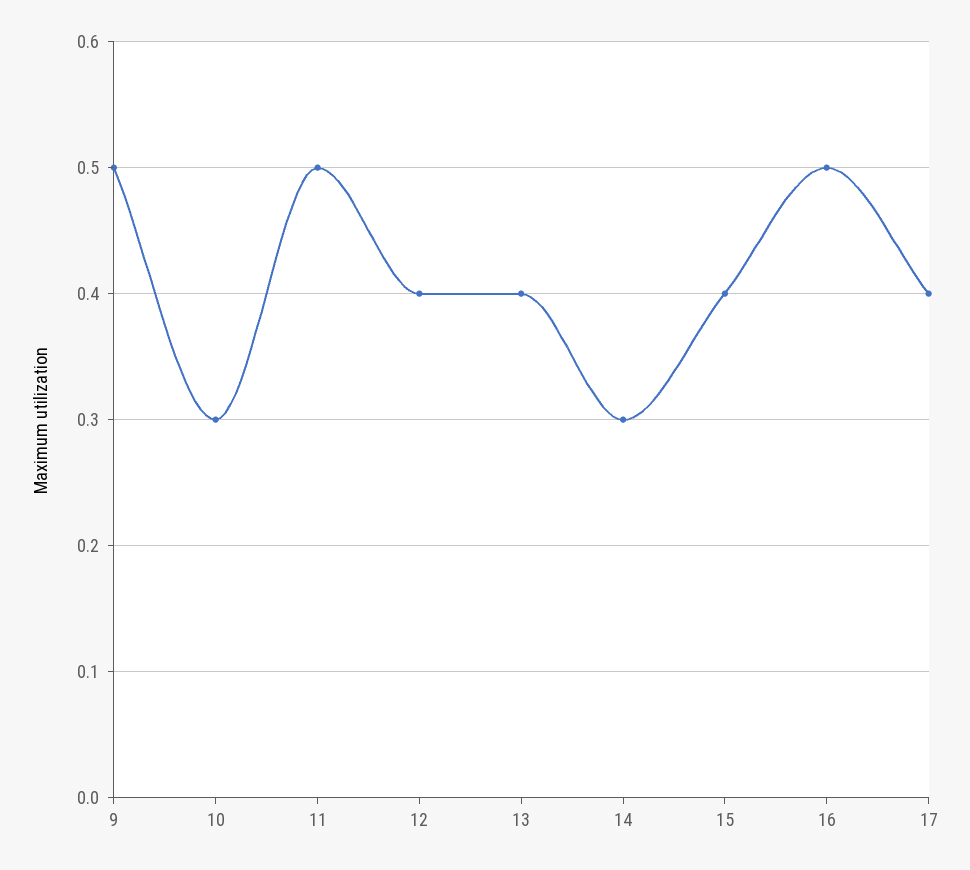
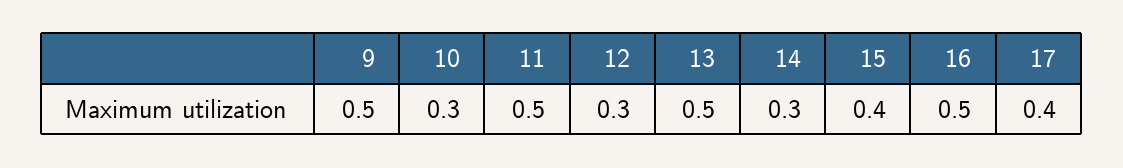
12: 0.4 -> 0.3
13: 0.4 -> 0.5

